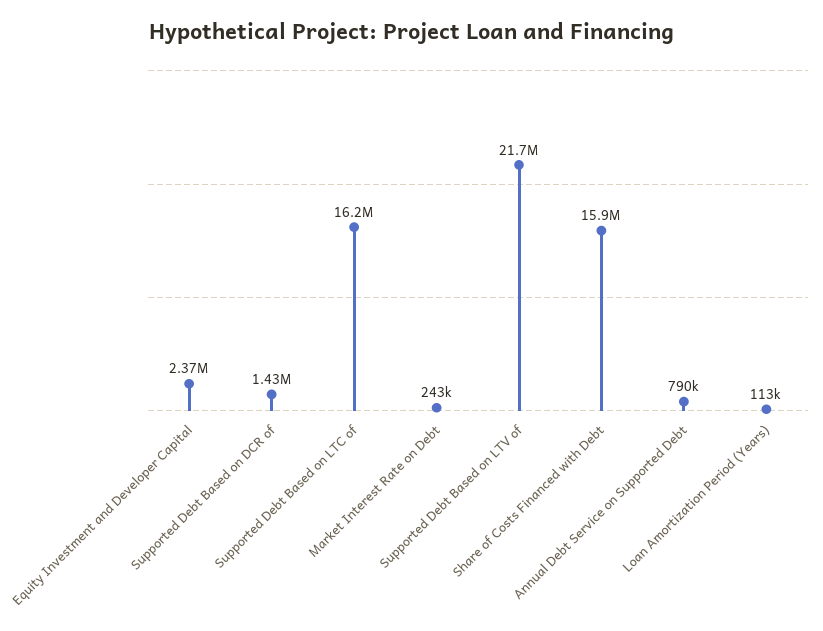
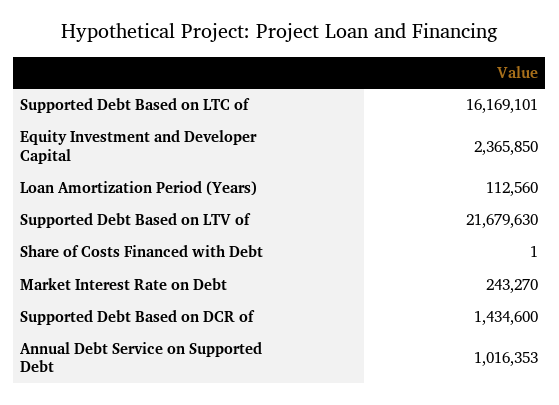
Share of Costs Financed with Debt: 15900000 -> 1
Annual Debt Service on Supported Debt: 790000 -> 1016353

